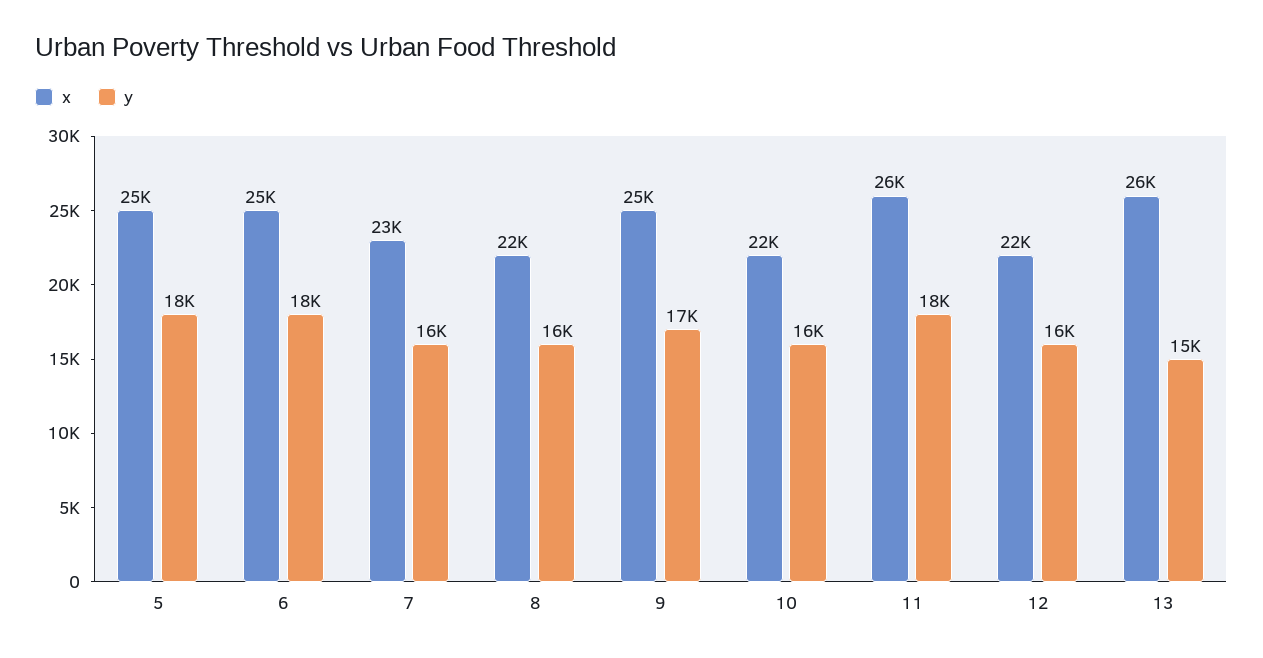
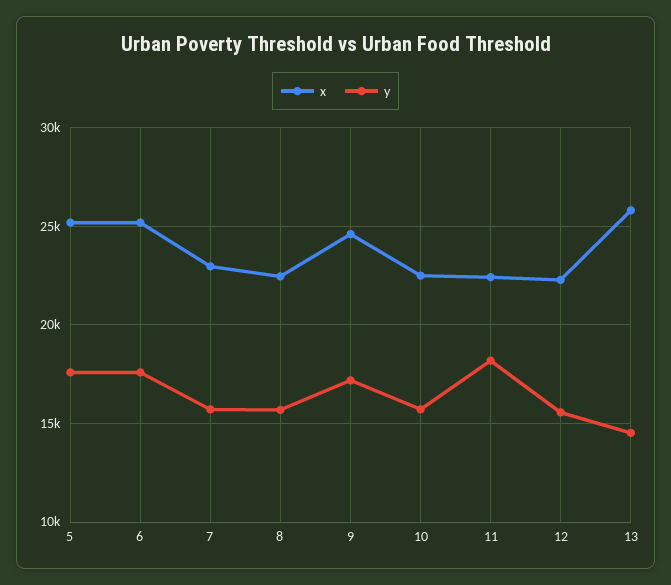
x, 11: 26000 -> 22500

